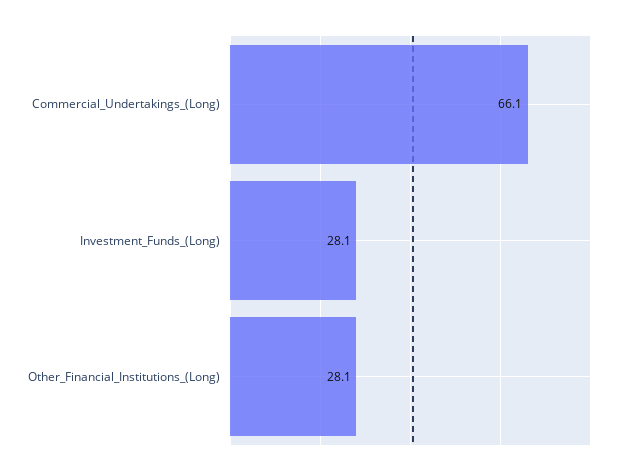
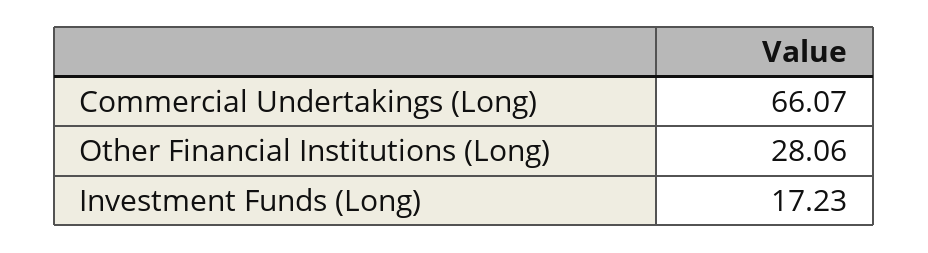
Investment_Funds_(Long): 28.1 -> 17.23

